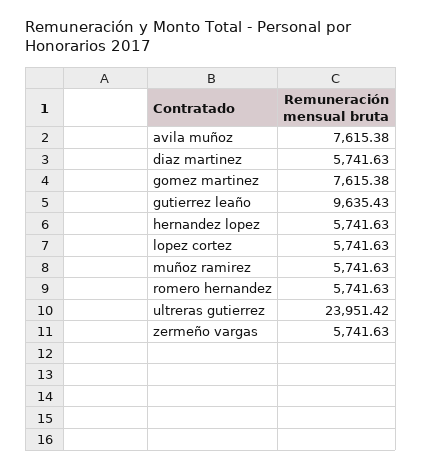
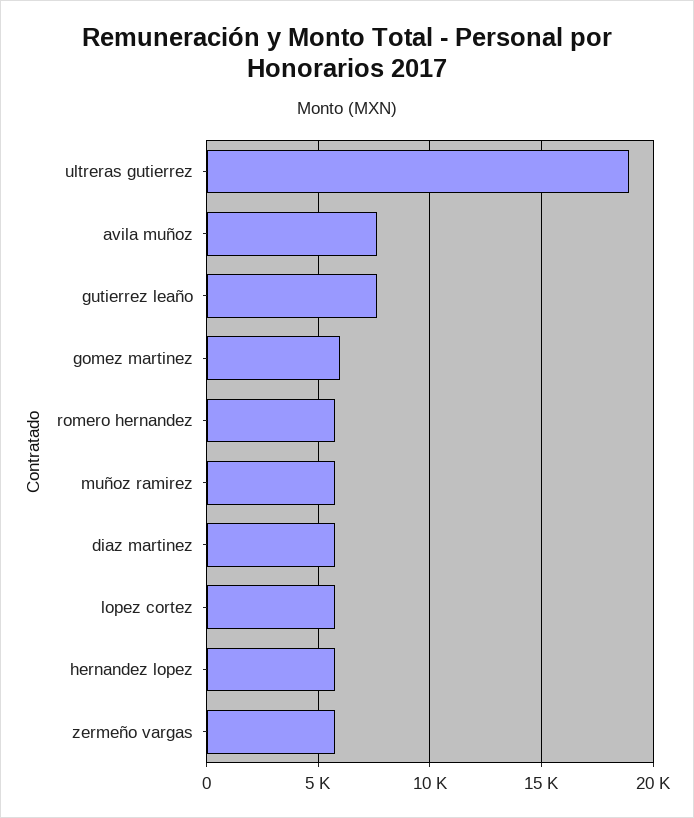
gomez martinez: 7615.38 -> 6000
gutierrez leaño: 9635.43 -> 7500
ultreras gutierrez: 23951.42 -> 19000

